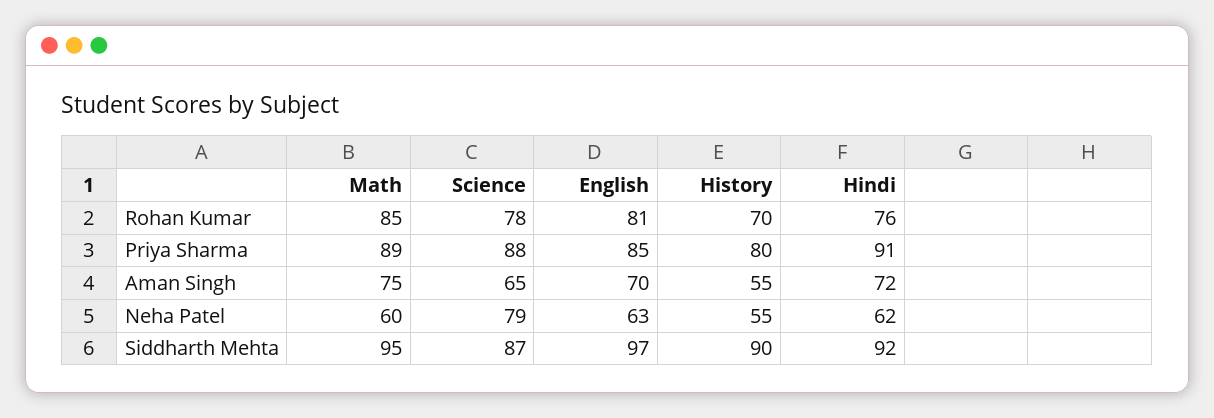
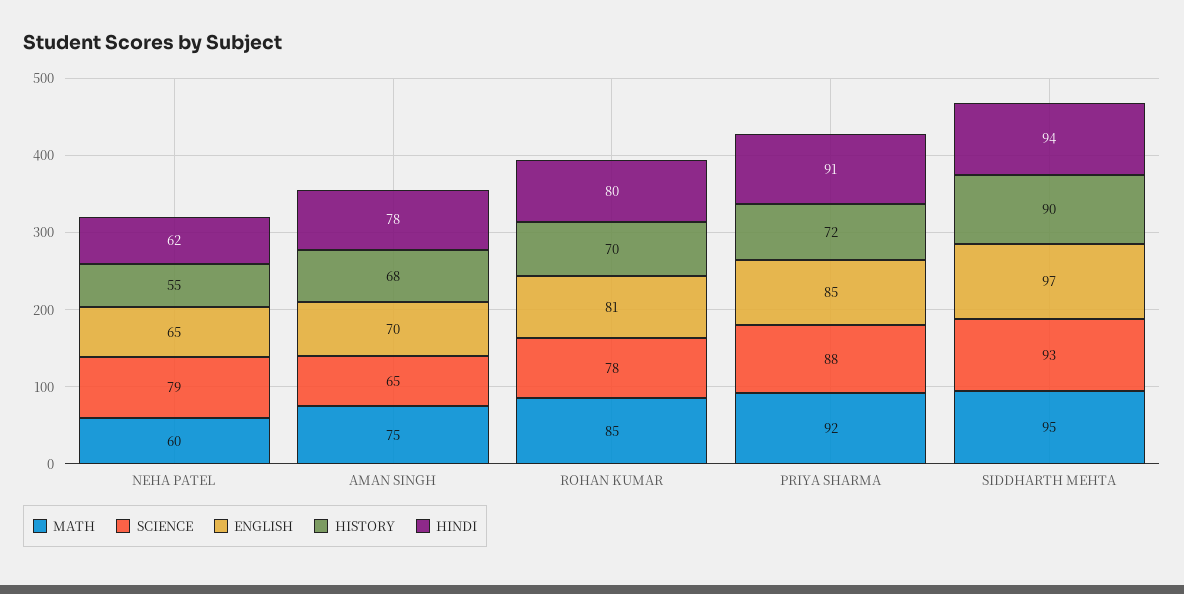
Hindi, Rohan Kumar: 76 -> 80
Math, Priya Sharma: 89 -> 92
History, Priya Sharma: 80 -> 72
History, Aman Singh: 55 -> 68
Hindi, Aman Singh: 72 -> 78
English, Neha Patel: 63 -> 65
Science, Siddharth Mehta: 87 -> 93
Hindi, Siddharth Mehta: 92 -> 94

